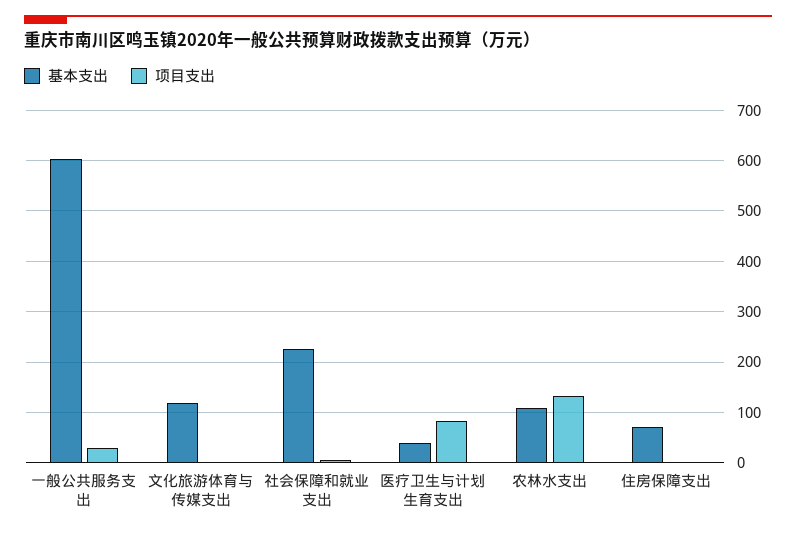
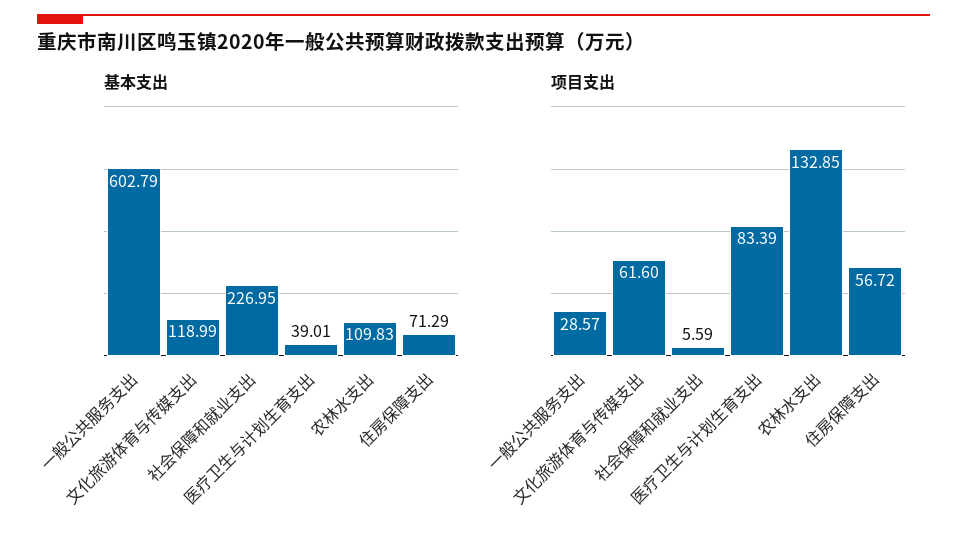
项目支出, 文化旅游体育与传媒支出: 0 -> 61.6
项目支出, 住房保障支出: 0 -> 56.72

